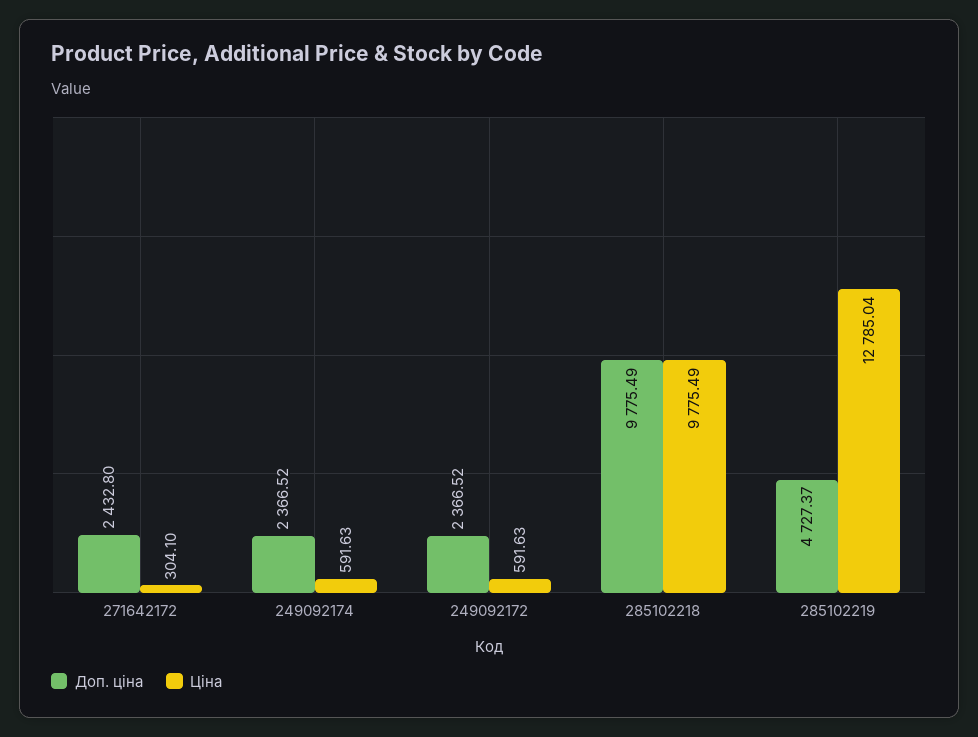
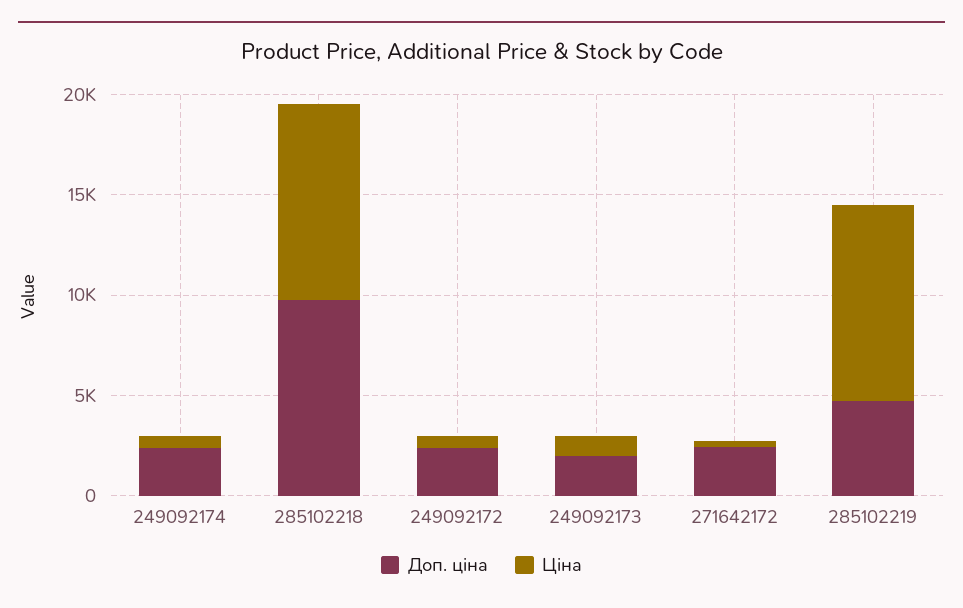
Ціна, 285102219: 12785.04 -> 10000
Доп. ціна, 249092173: none -> 2000
Ціна, 249092173: none -> 1000

